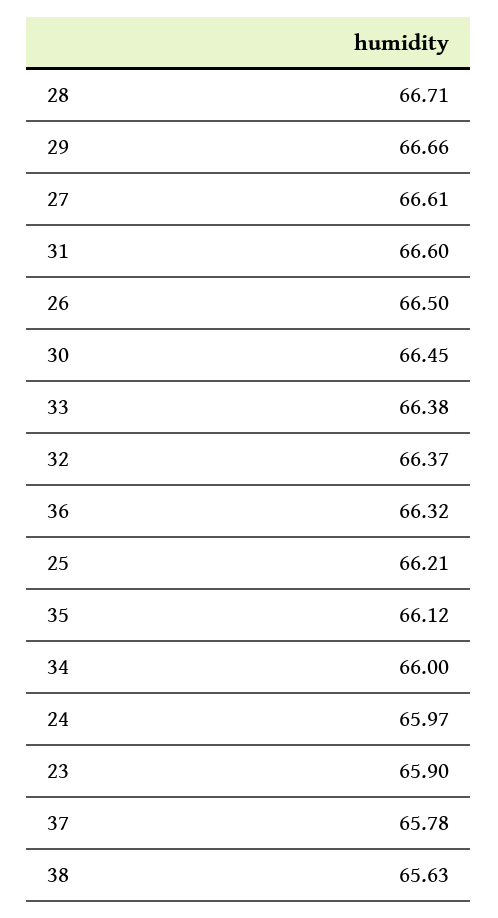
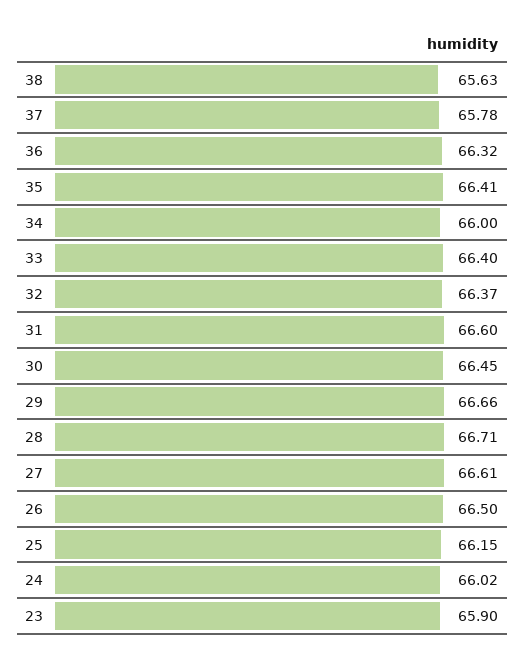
33: 66.38 -> 66.4
25: 66.21 -> 66.15
35: 66.12 -> 66.41
24: 65.97 -> 66.02

